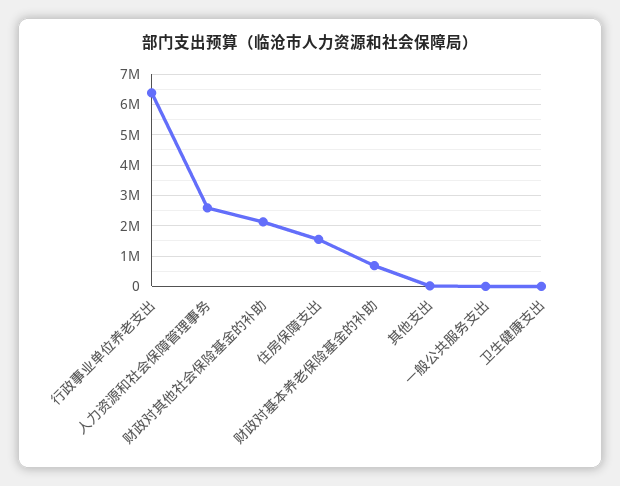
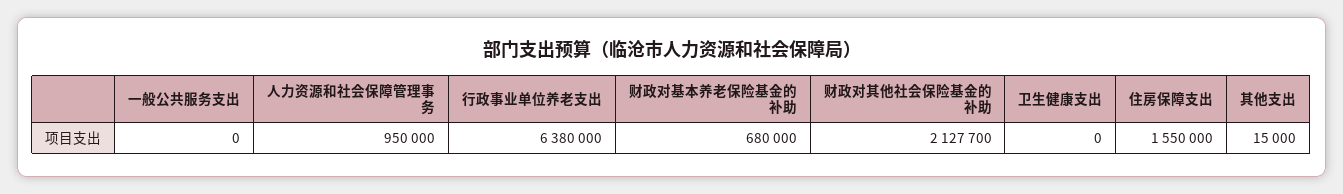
人力资源和社会保障管理事务: 2600000 -> 950000

